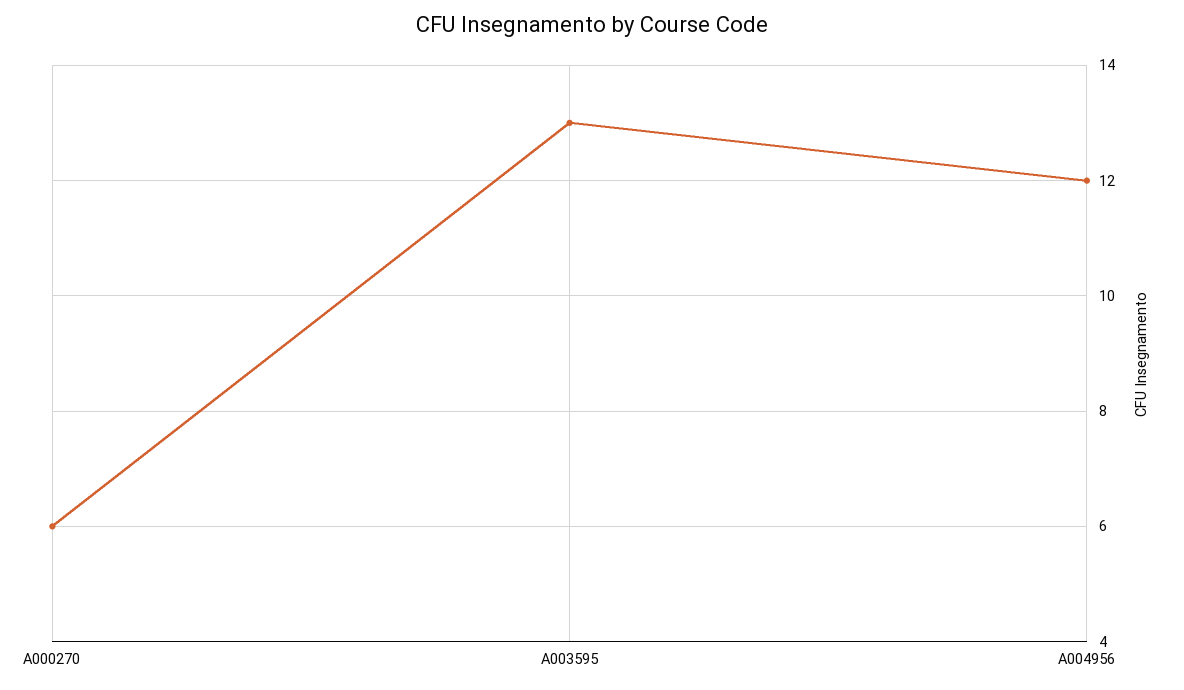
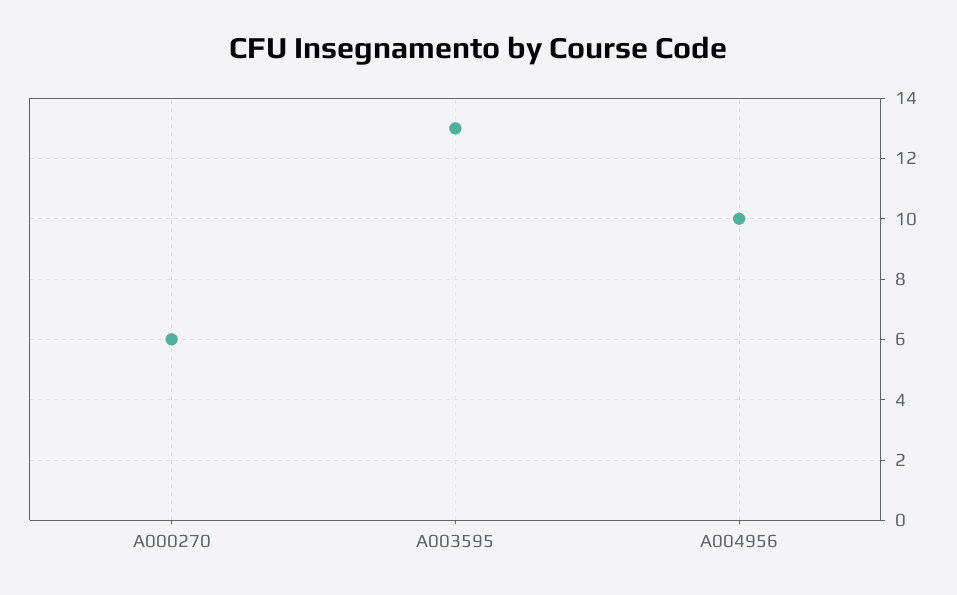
A004956: 12 -> 10

